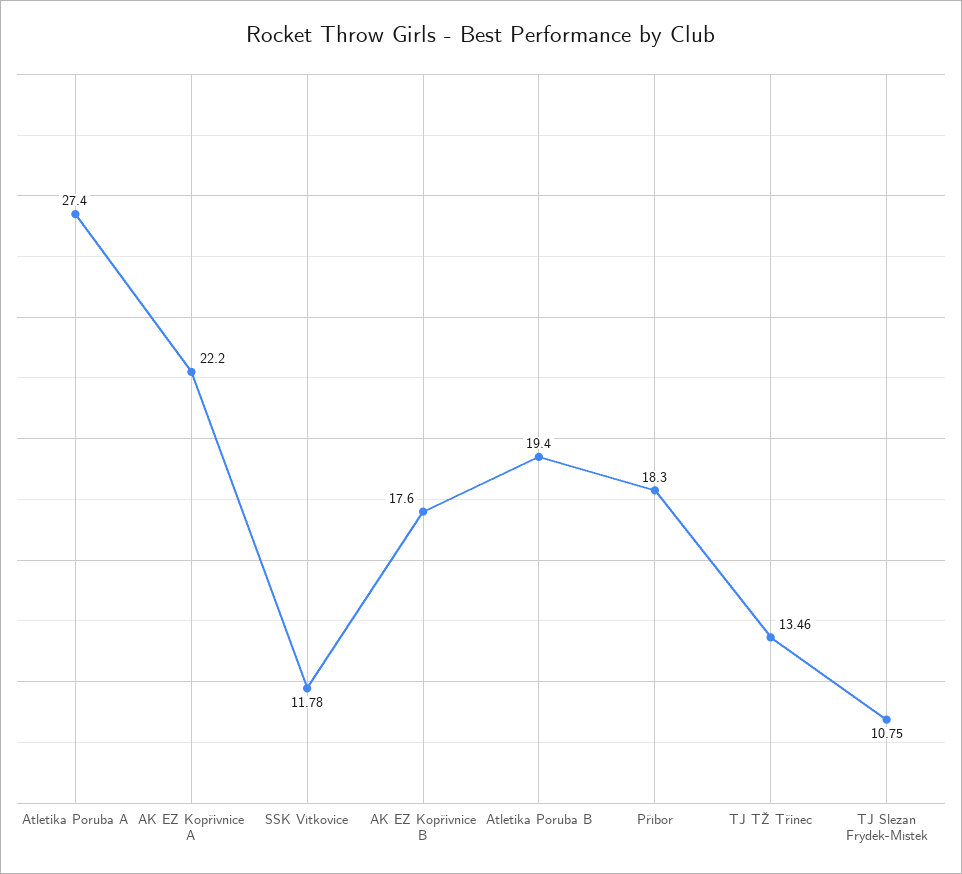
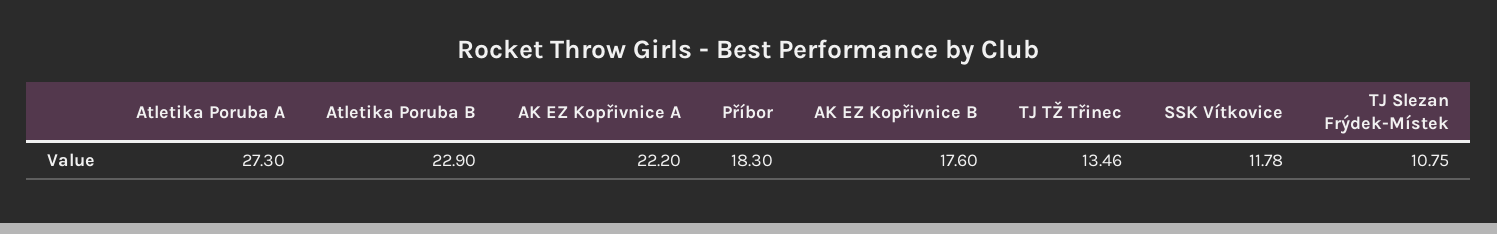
Atletika Poruba A: 27.4 -> 27.3
Atletika Poruba B: 19.4 -> 22.9

